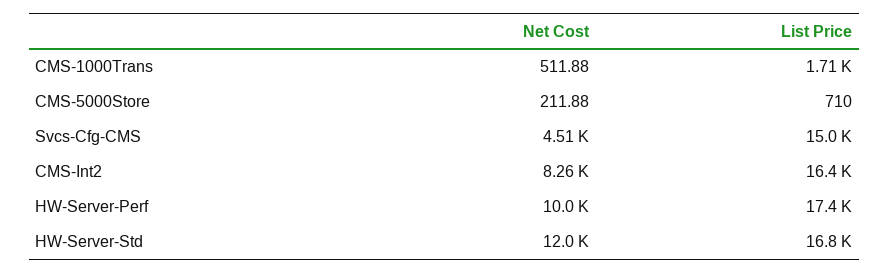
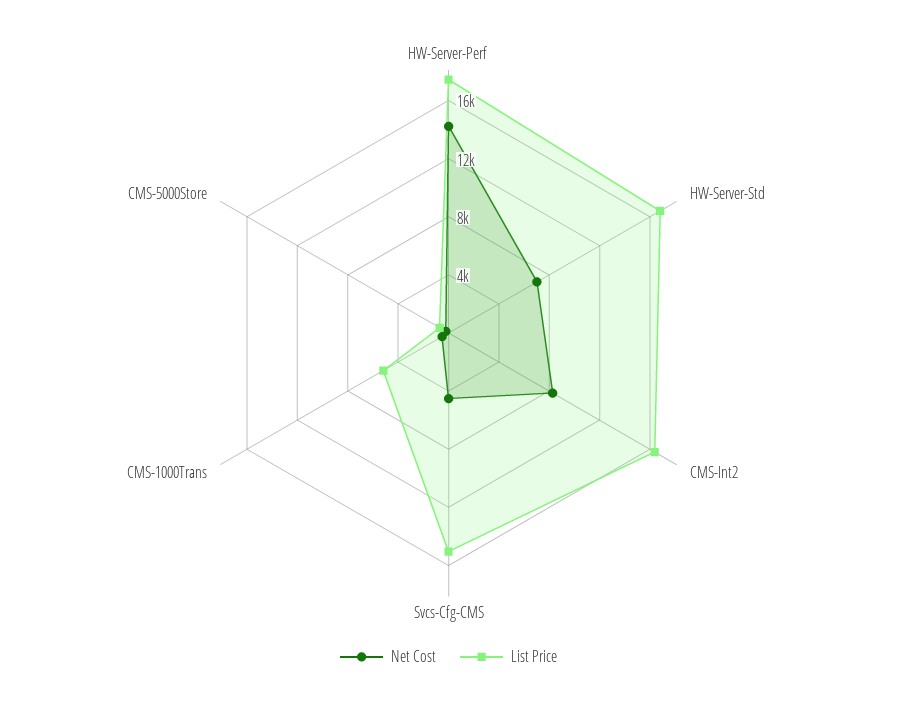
List Price, CMS-1000Trans: 1710 -> 5000
Net Cost, HW-Server-Perf: 10000 -> 14000
Net Cost, HW-Server-Std: 12000 -> 7000

